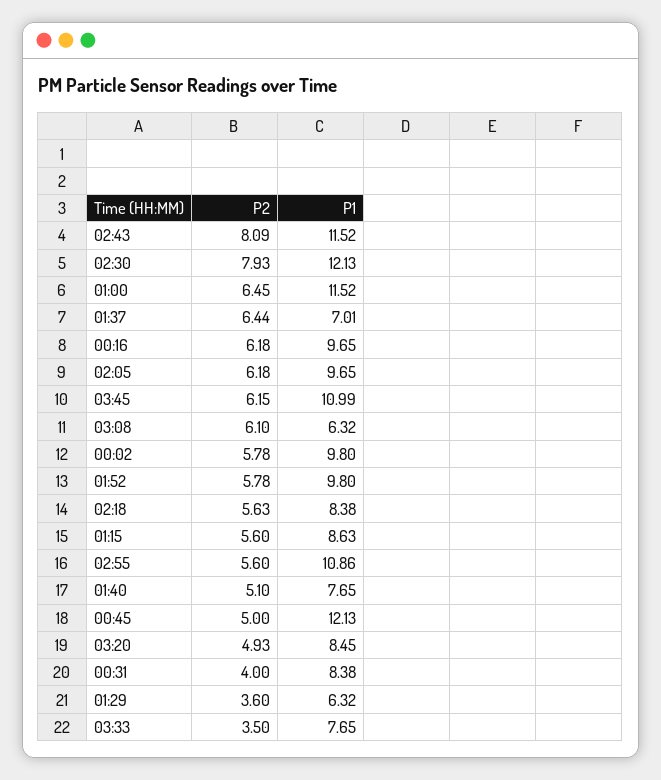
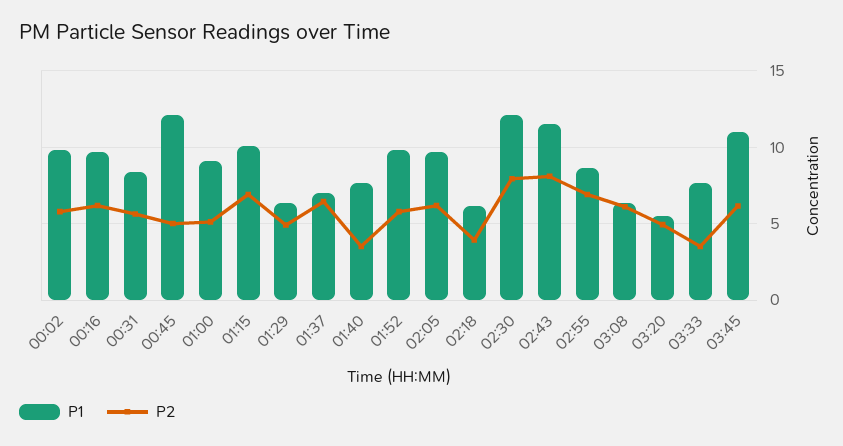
P2, 01:00: 6.45 -> 5
P1, 01:00: 11.52 -> 9
P2, 02:18: 5.63 -> 4
P1, 02:18: 8.38 -> 6
P2, 01:15: 5.6 -> 7
P1, 01:15: 8.63 -> 10
P2, 02:55: 5.6 -> 7
P1, 02:55: 10.86 -> 8.5
P2, 01:40: 5.1 -> 3.5
P1, 03:20: 8.45 -> 5.5
P2, 00:31: 4 -> 5.5
P2, 01:29: 3.6 -> 5

